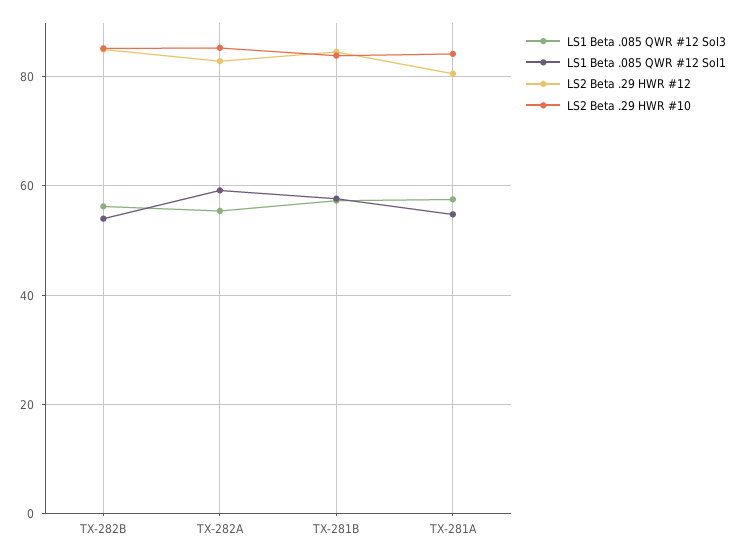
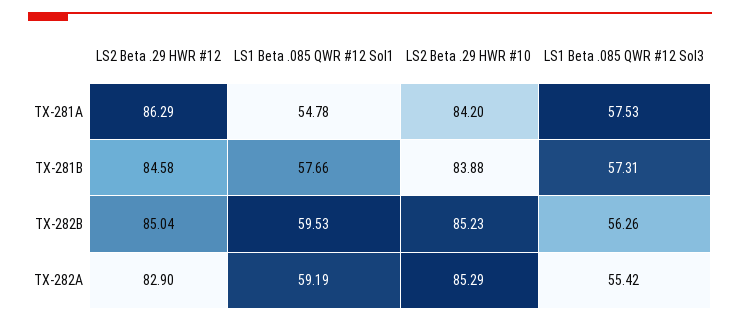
LS1 Beta .085 QWR #12 Sol1, TX-282B: 54 -> 59.53
LS2 Beta .29 HWR #12, TX-281A: 80 -> 86.29

